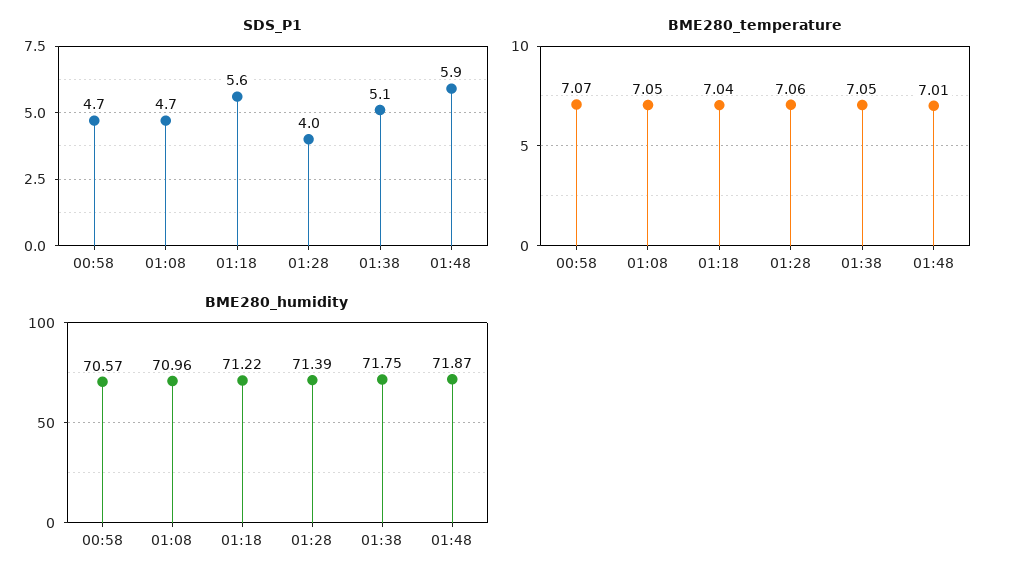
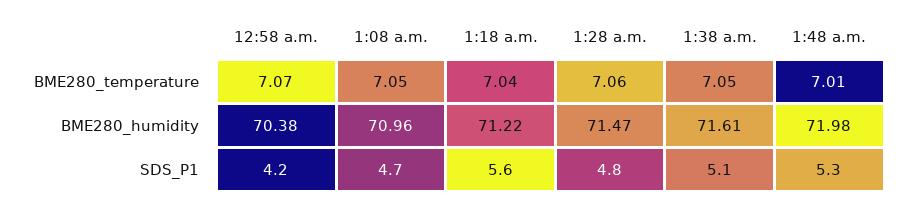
SDS_P1, 00:58: 4.7 -> 4.2
SDS_P1, 01:28: 4 -> 4.8
SDS_P1, 01:48: 5.9 -> 5.3
BME280_humidity, 00:58: 70.57 -> 70.38
BME280_humidity, 01:28: 71.39 -> 71.47
BME280_humidity, 01:38: 71.75 -> 71.61
BME280_humidity, 01:48: 71.87 -> 71.98

